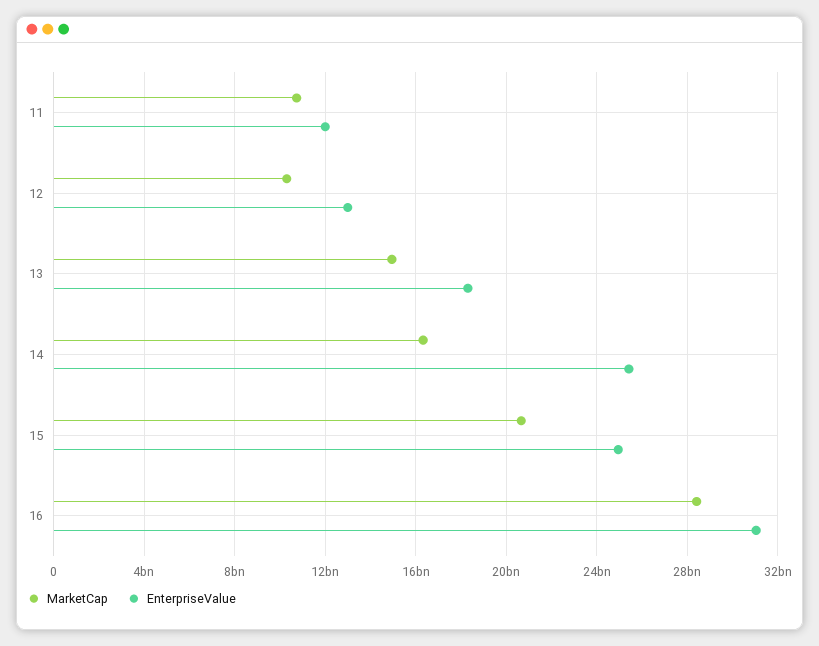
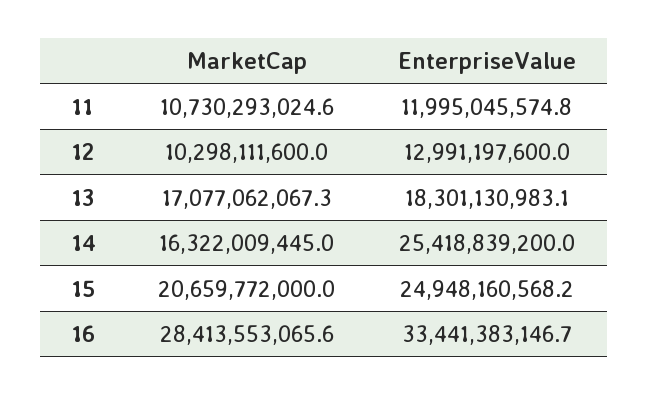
MarketCap, 13: 15000000000 -> 17077062067.3
EnterpriseValue, 16: 31000000000 -> 33441383146.7

